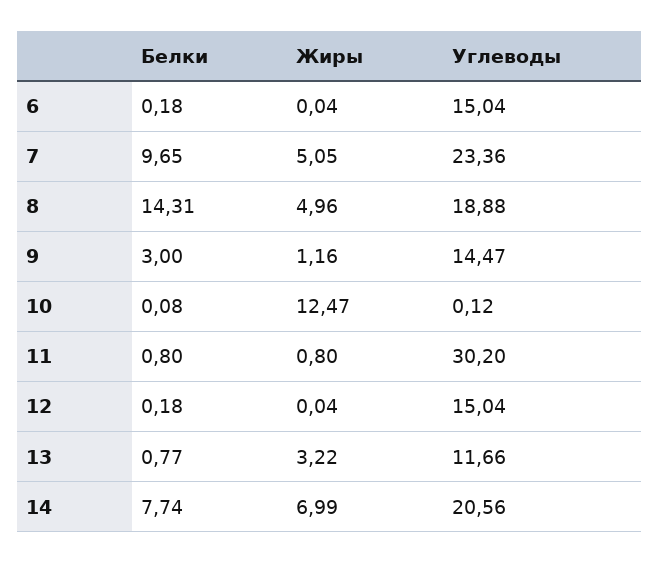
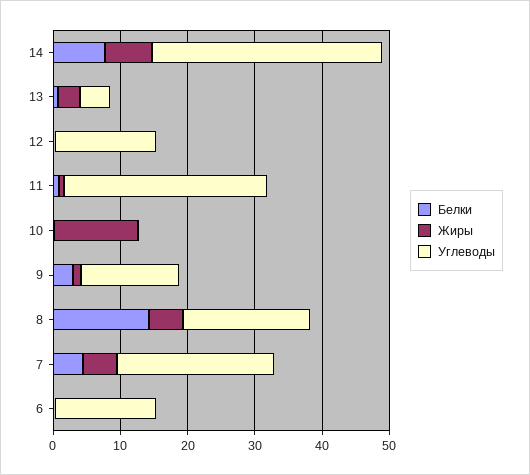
Белки, 7: 9.65 -> 4
Углеводы, 13: 11.66 -> 4
Углеводы, 14: 20.56 -> 34

